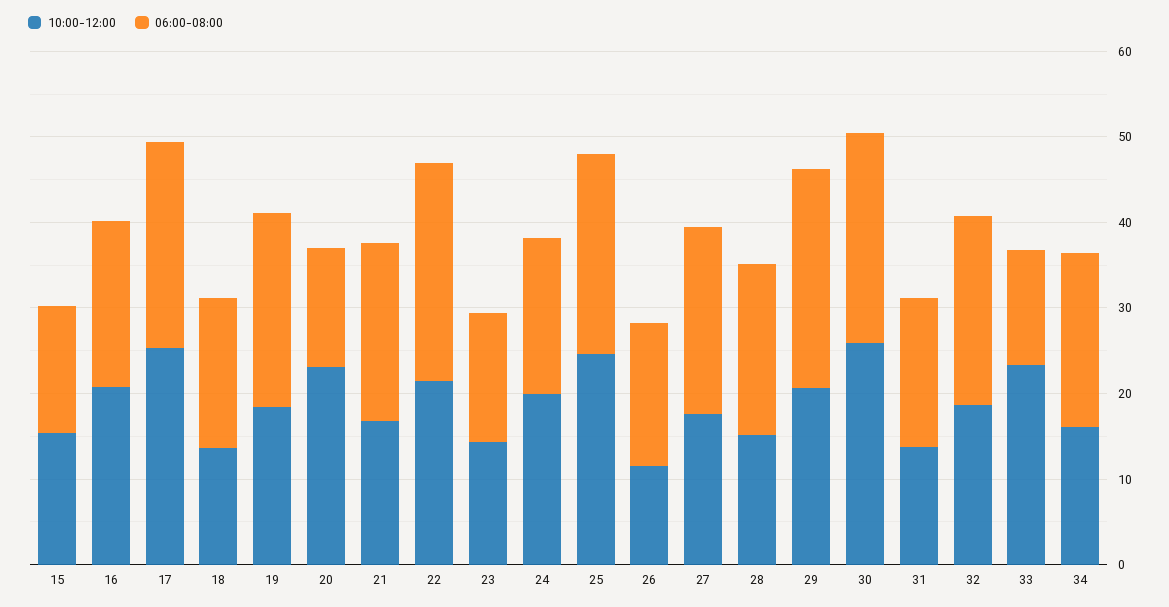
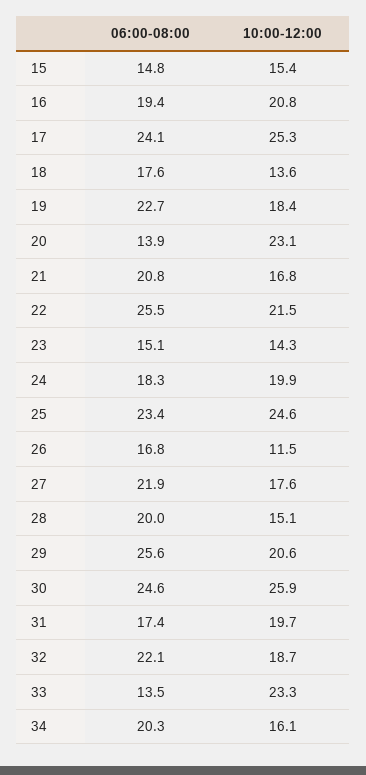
10:00-12:00, 31: 14 -> 19.7

